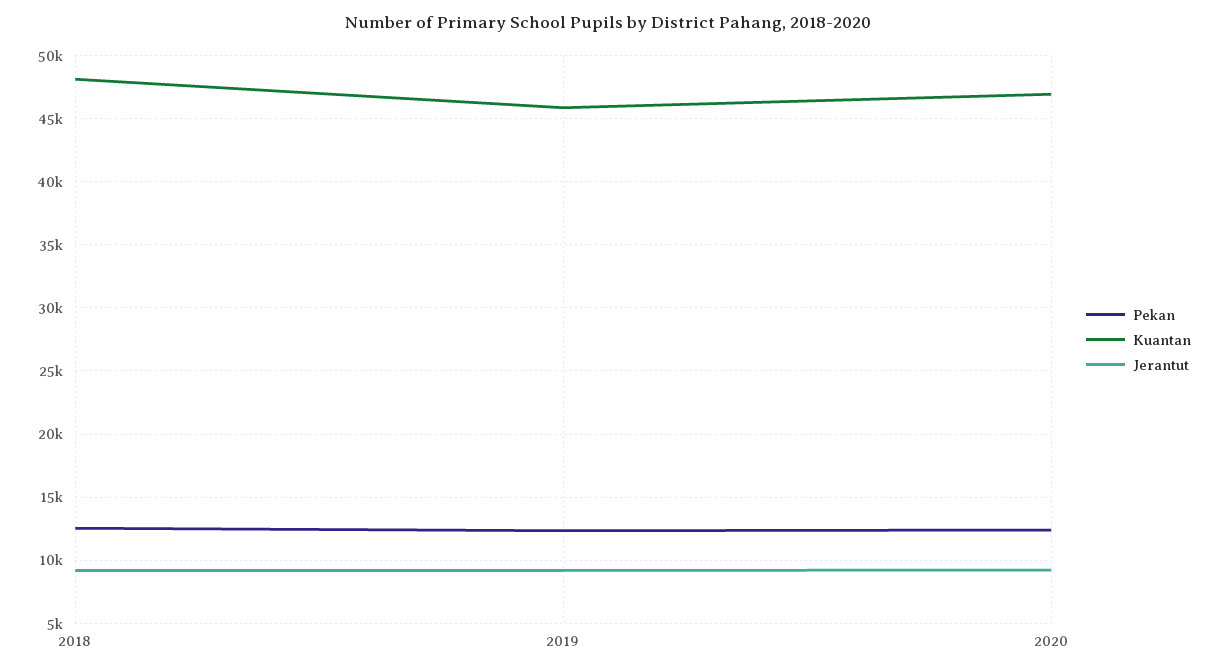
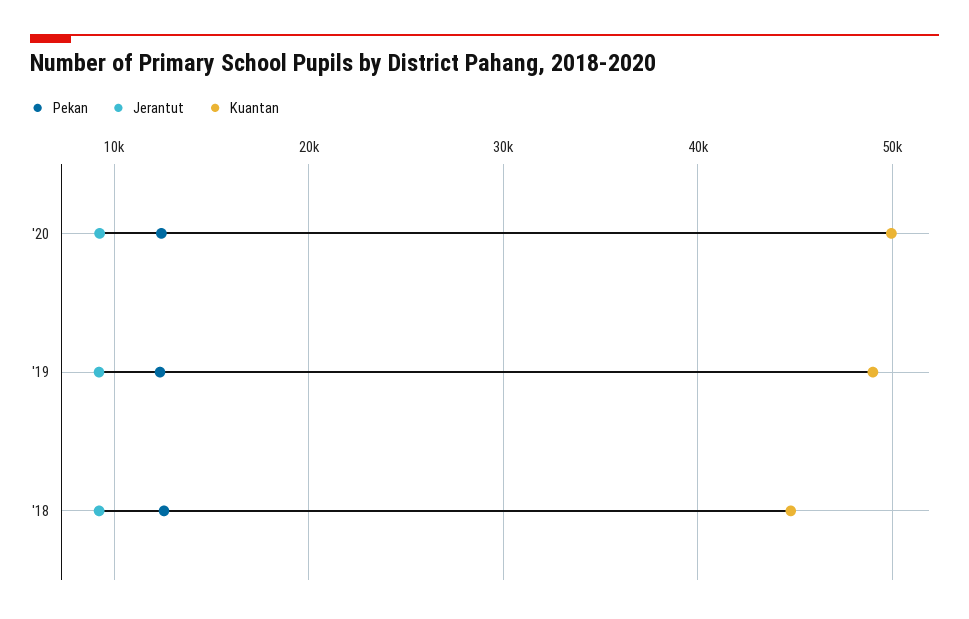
Kuantan, 2018: 48000 -> 45000
Kuantan, 2019: 46000 -> 49000
Kuantan, 2020: 47000 -> 50000

